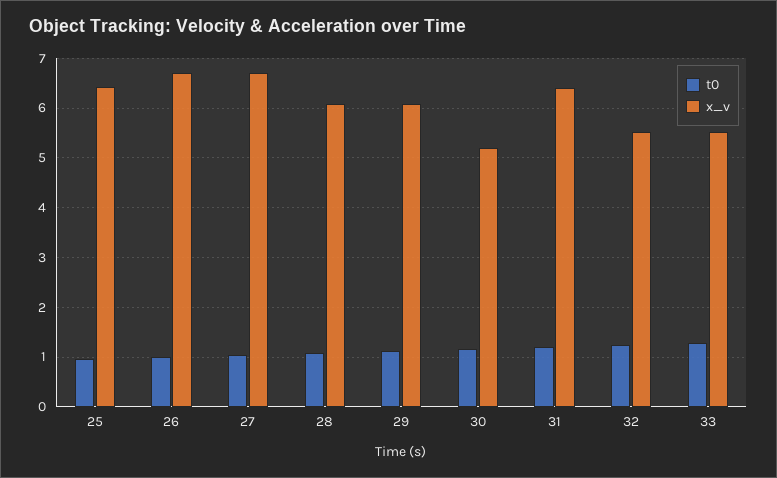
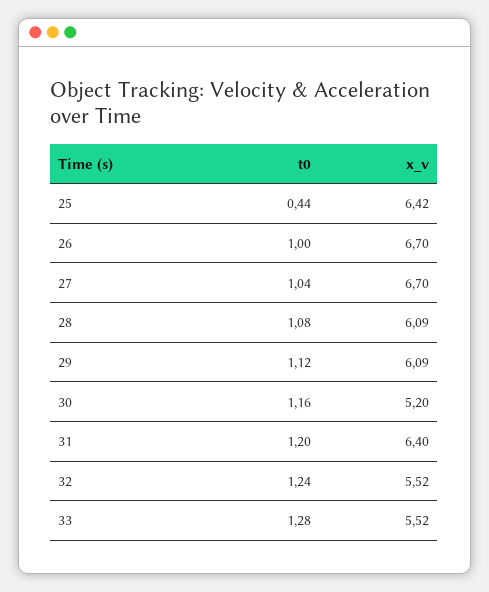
t0, 25: 1 -> 0.44

